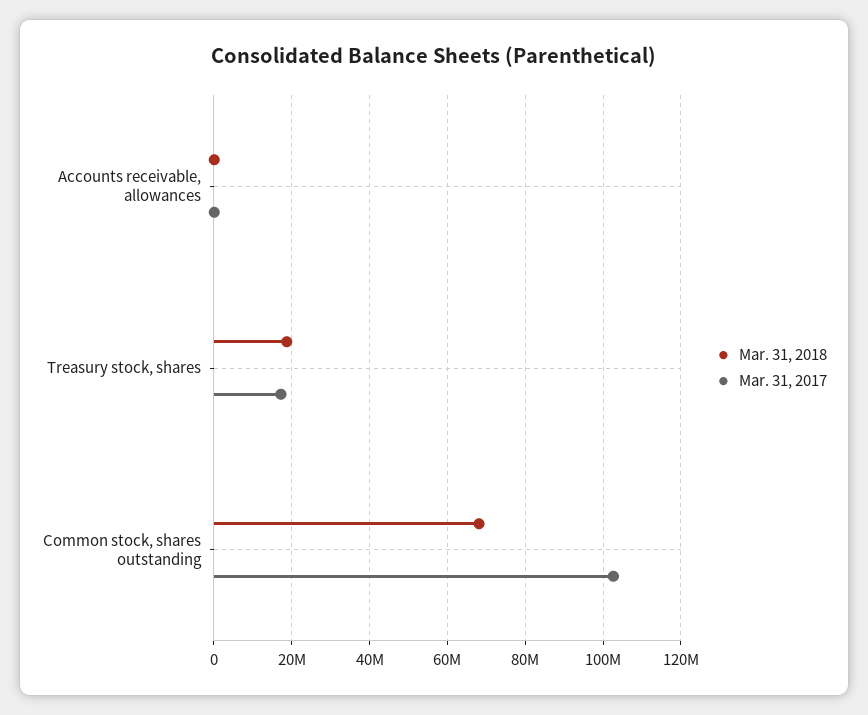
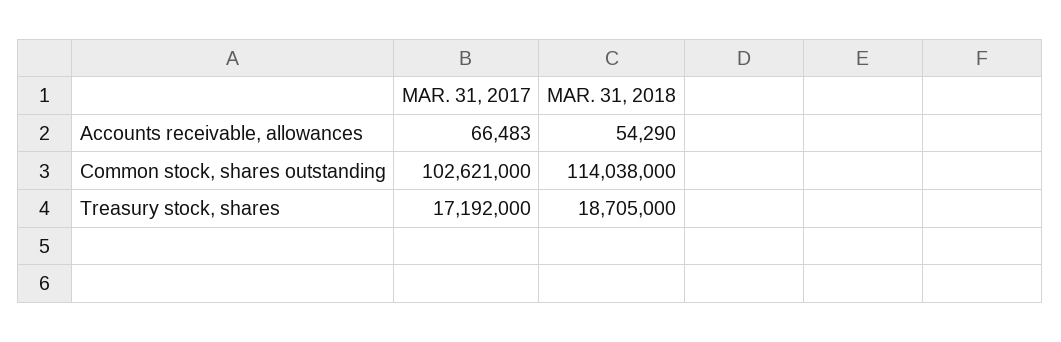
Mar. 31, 2018, Common stock, shares outstanding: 68000000 -> 114038000

